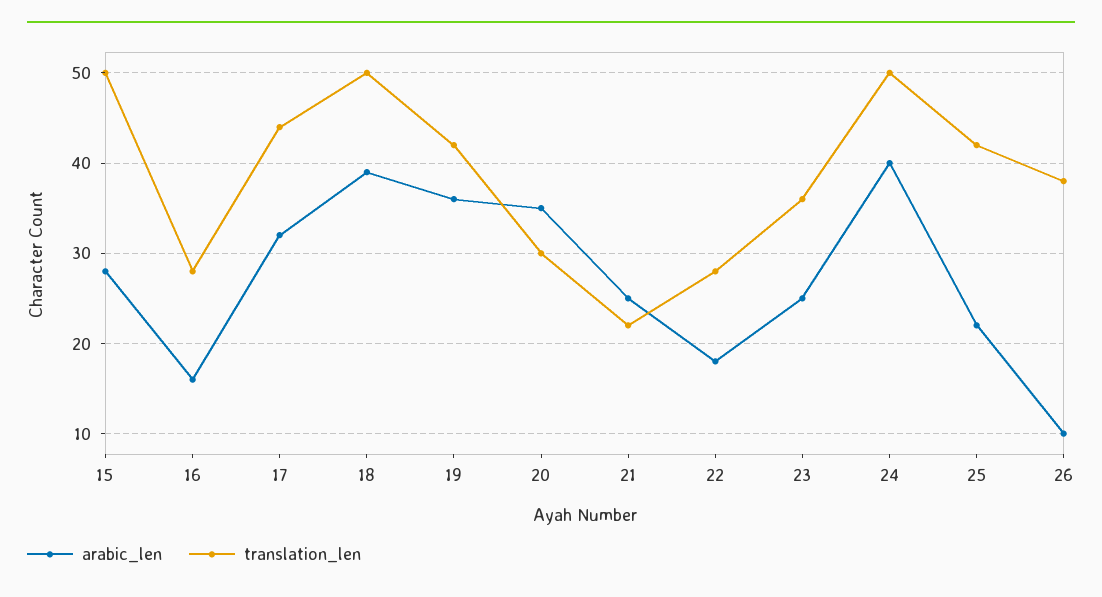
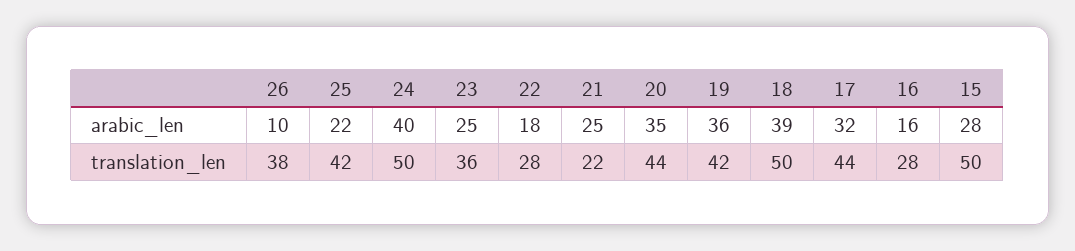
translation_len, 20: 30 -> 44

